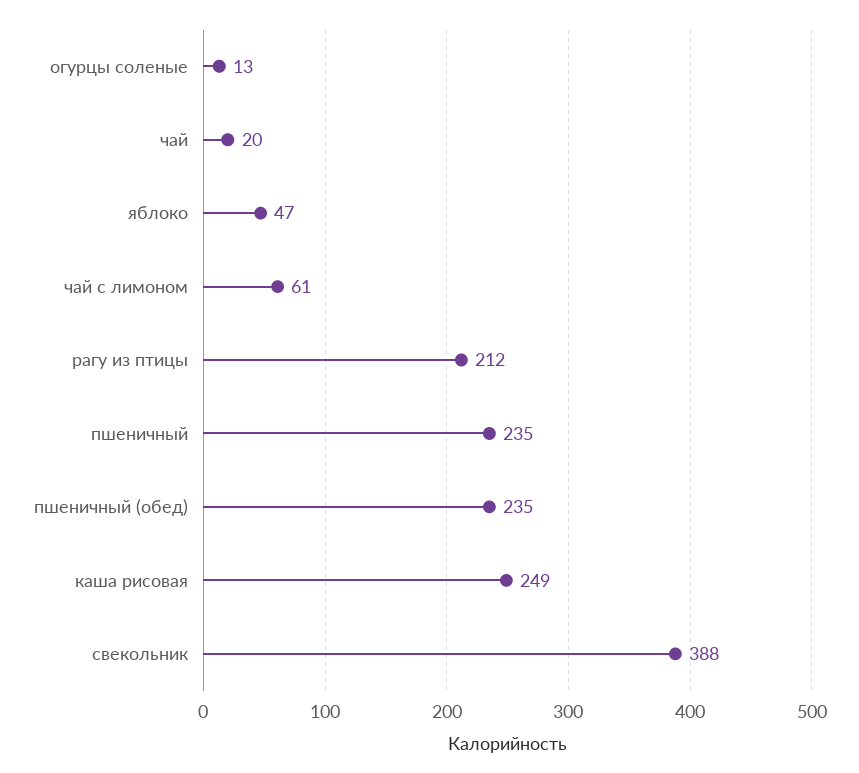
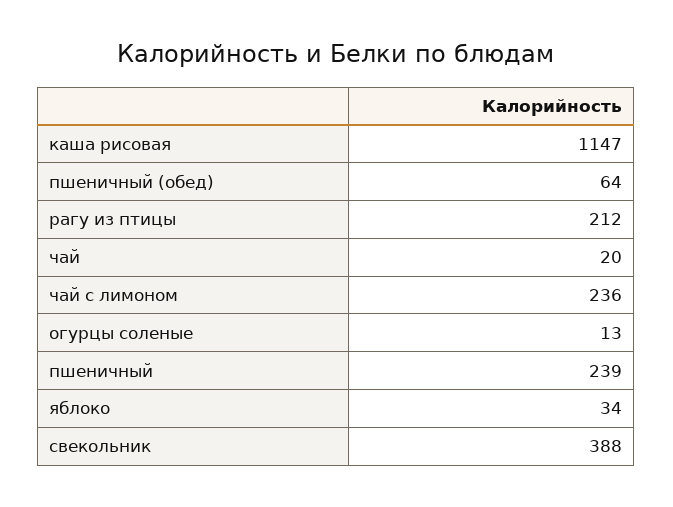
яблоко: 47 -> 34
чай с лимоном: 61 -> 236
пшеничный: 235 -> 239
пшеничный (обед): 235 -> 64
каша рисовая: 249 -> 1147

